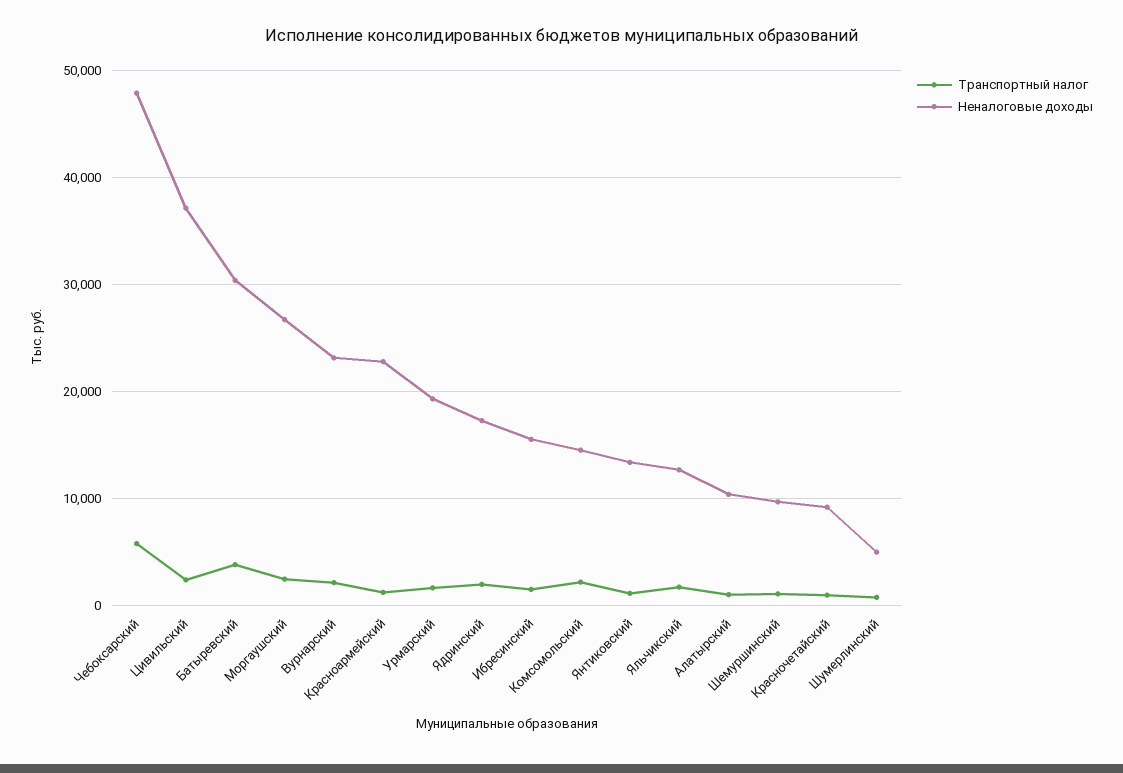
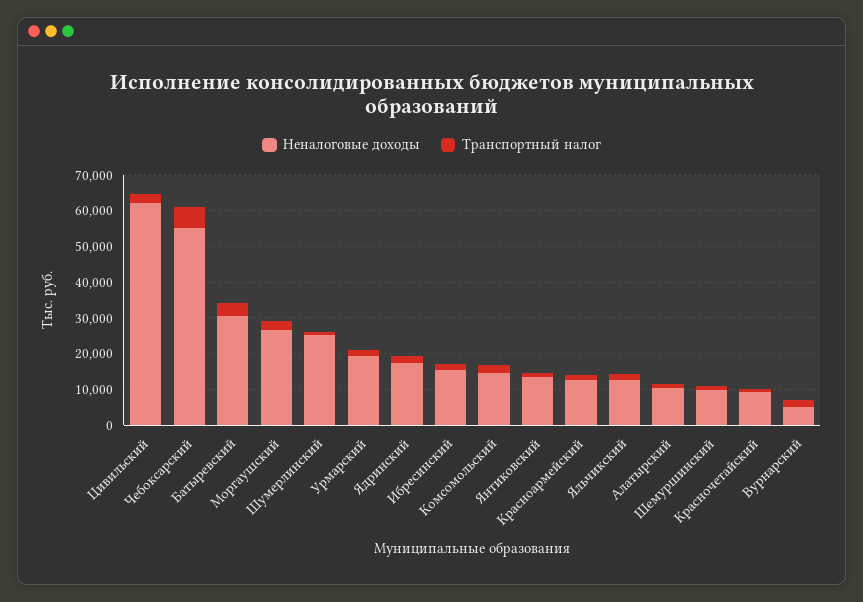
Неналоговые доходы, Чебоксарский: 48000 -> 55000
Неналоговые доходы, Цивильский: 37000 -> 62500
Неналоговые доходы, Вурнарский: 23000 -> 5000
Неналоговые доходы, Красноармейский: 23000 -> 12500
Неналоговые доходы, Шумерлинский: 5000 -> 25000

